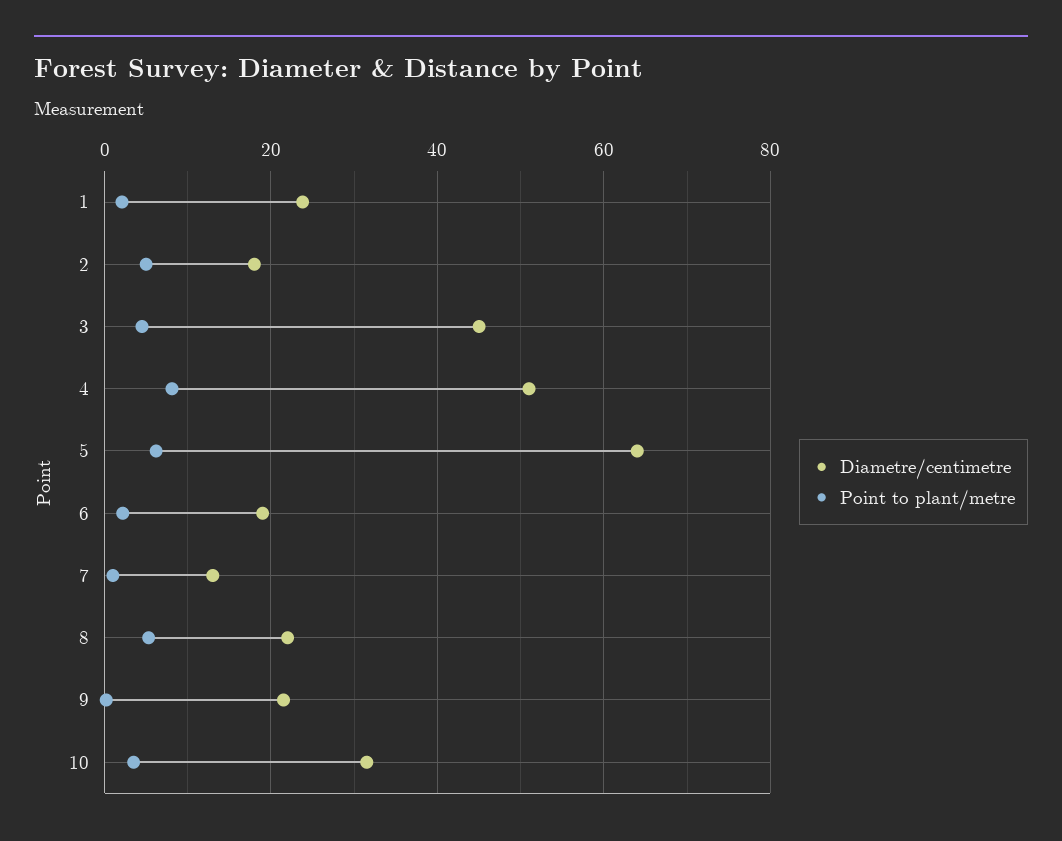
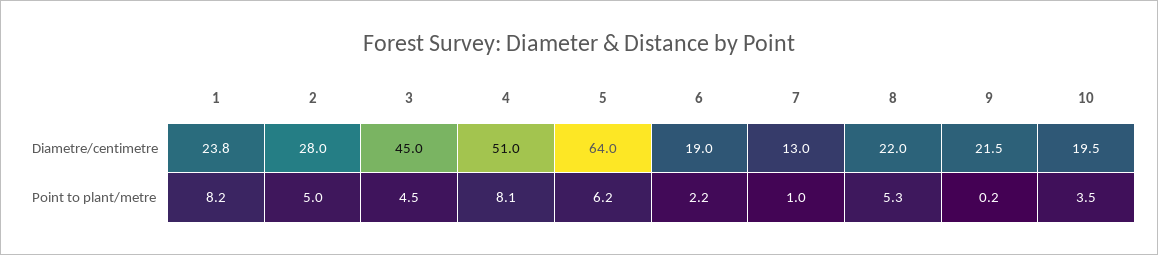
Point to plant/metre, 1: 2 -> 8.2
Diametre/centimetre, 2: 18 -> 28
Diametre/centimetre, 10: 32 -> 19.5

